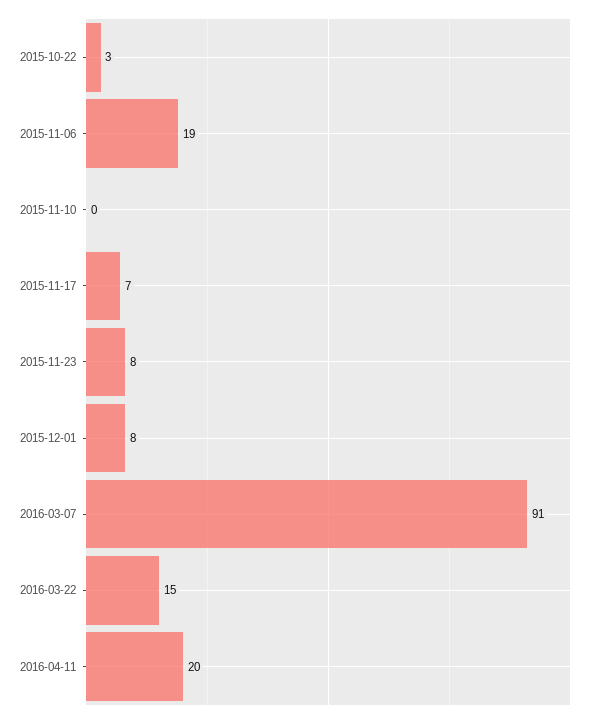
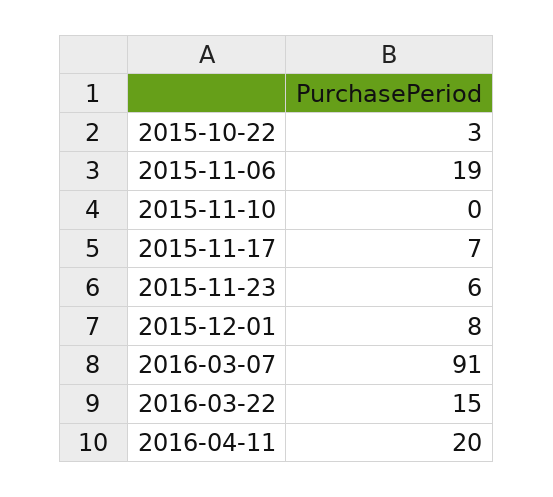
2015-11-23: 8 -> 6

